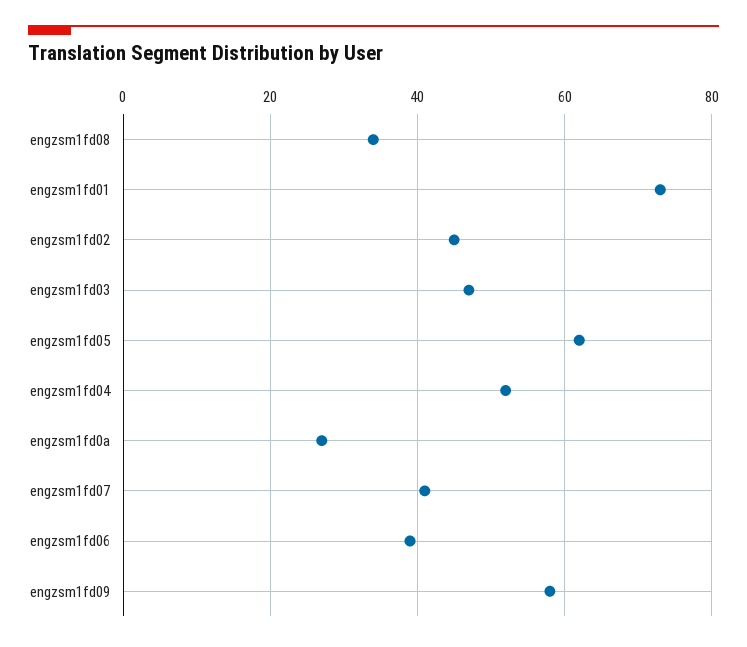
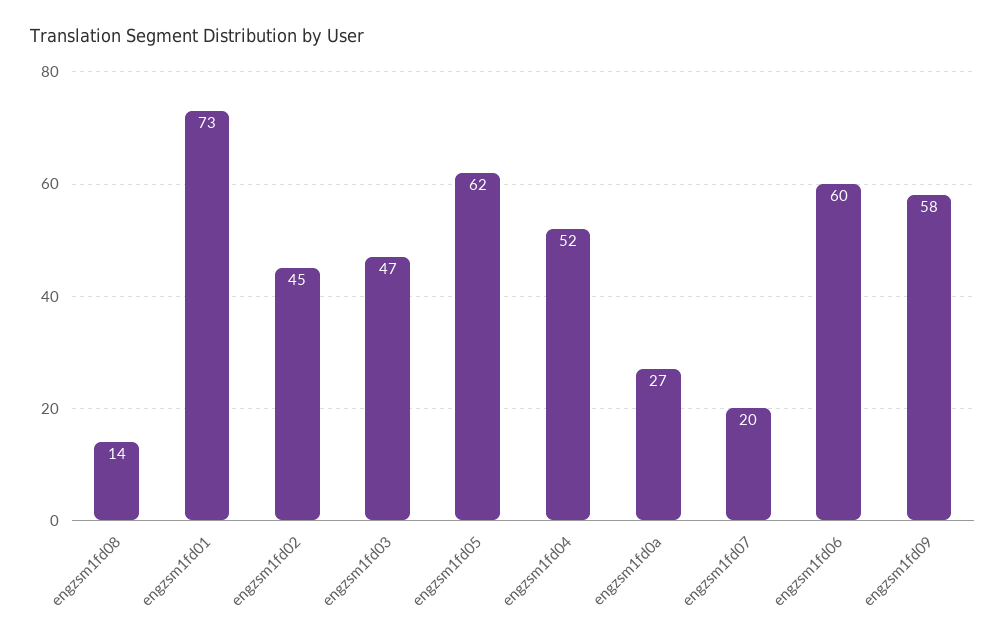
engzsm1fd08: 35 -> 14
engzsm1fd07: 40 -> 20
engzsm1fd06: 40 -> 60

